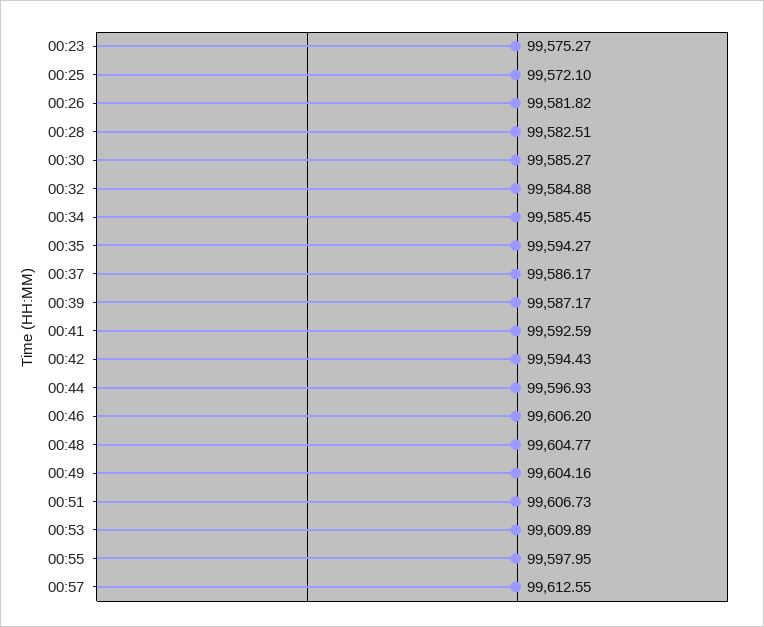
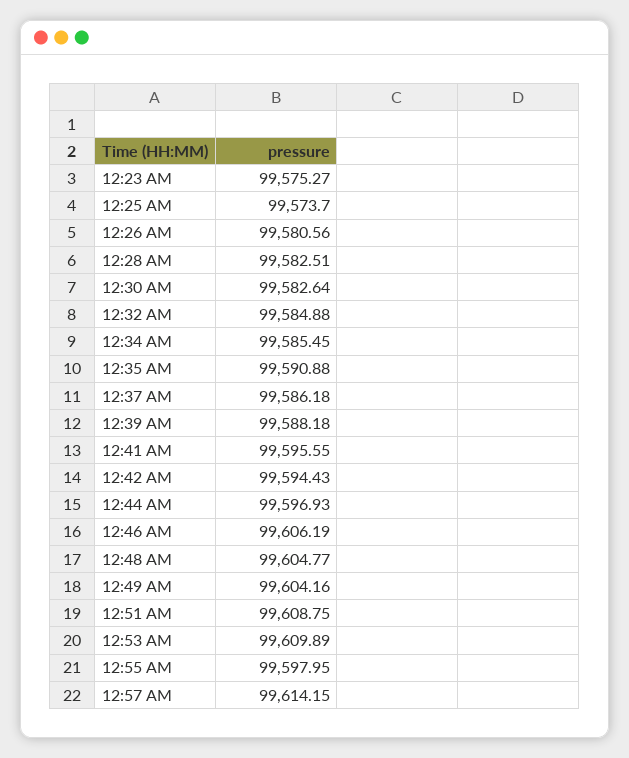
00:25: 99572.1 -> 99573.7
00:26: 99581.82 -> 99580.56
00:30: 99585.27 -> 99582.64
00:35: 99594.27 -> 99590.88
00:37: 99586.17 -> 99586.18
00:39: 99587.17 -> 99588.18
00:41: 99592.59 -> 99595.55
00:46: 99606.2 -> 99606.19
00:51: 99606.73 -> 99608.75
00:57: 99612.55 -> 99614.15

